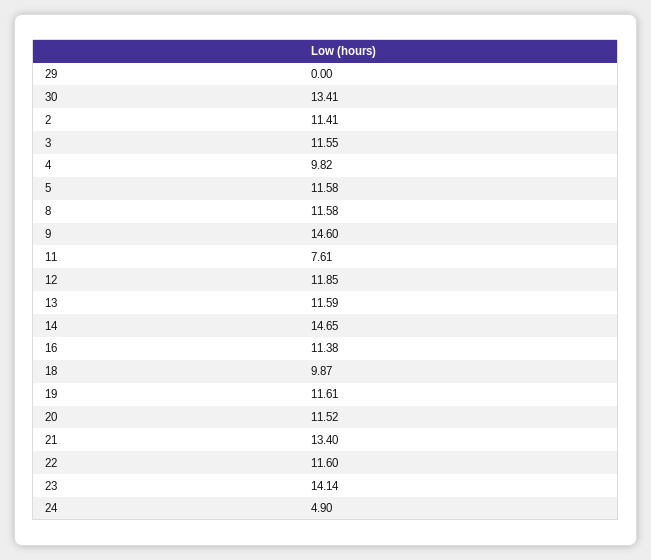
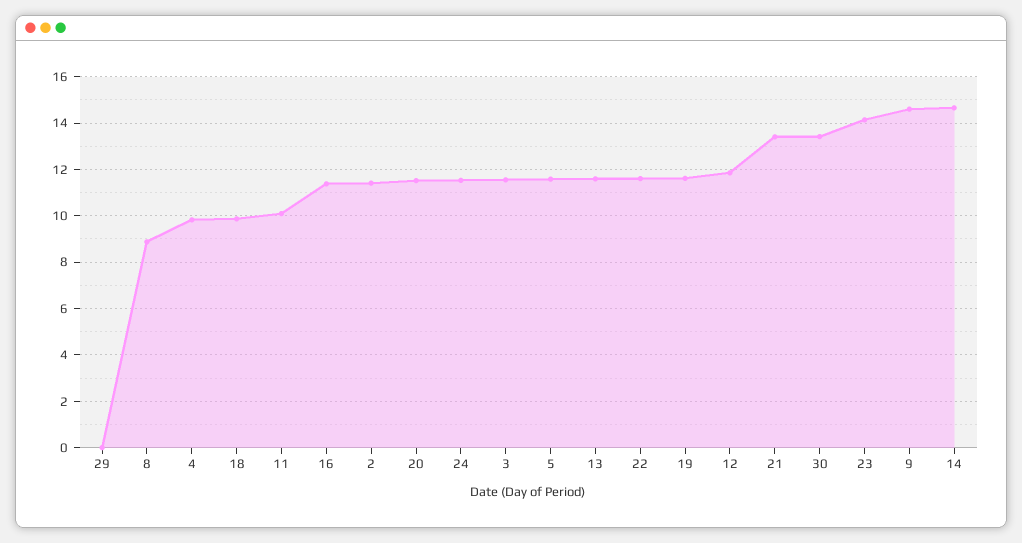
8: 11.58 -> 9
11: 7.61 -> 10
24: 4.9 -> 11.5

